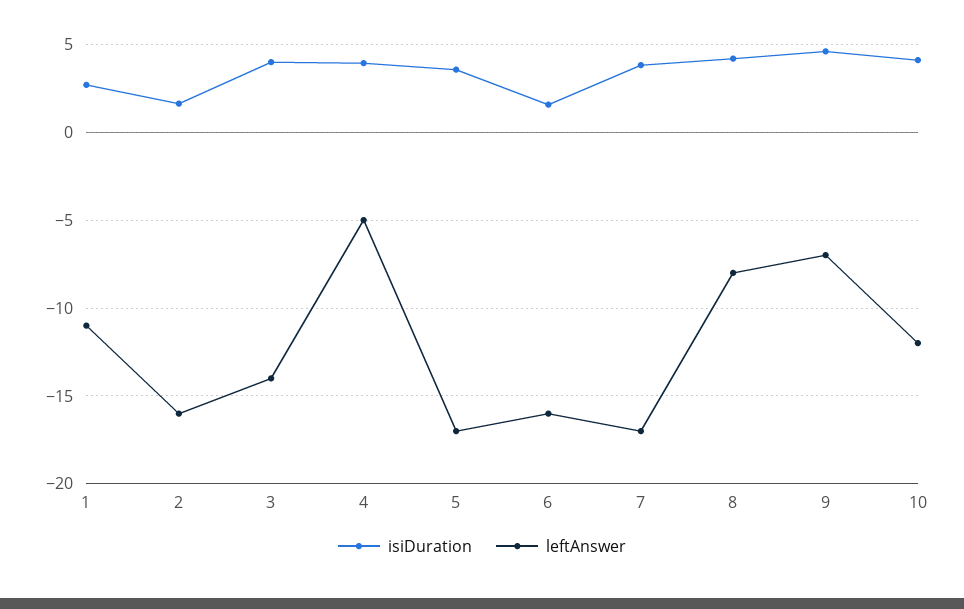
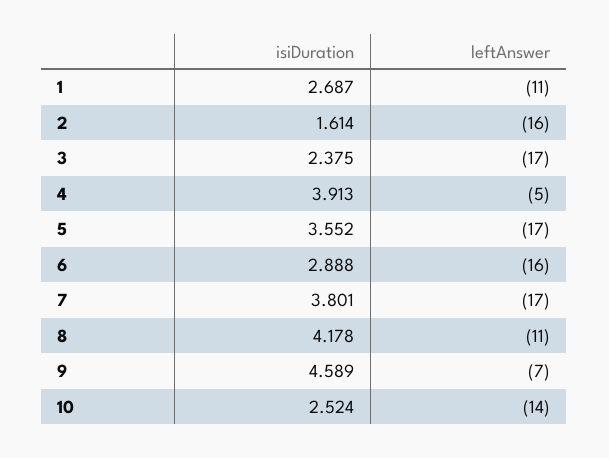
isiDuration, 3: 4 -> 2.375
leftAnswer, 3: -14 -> -17
isiDuration, 6: 1.5 -> 2.888
leftAnswer, 8: -8 -> -11
isiDuration, 10: 4 -> 2.524
leftAnswer, 10: -12 -> -14

